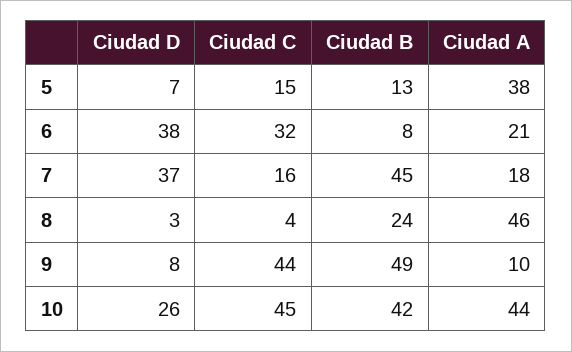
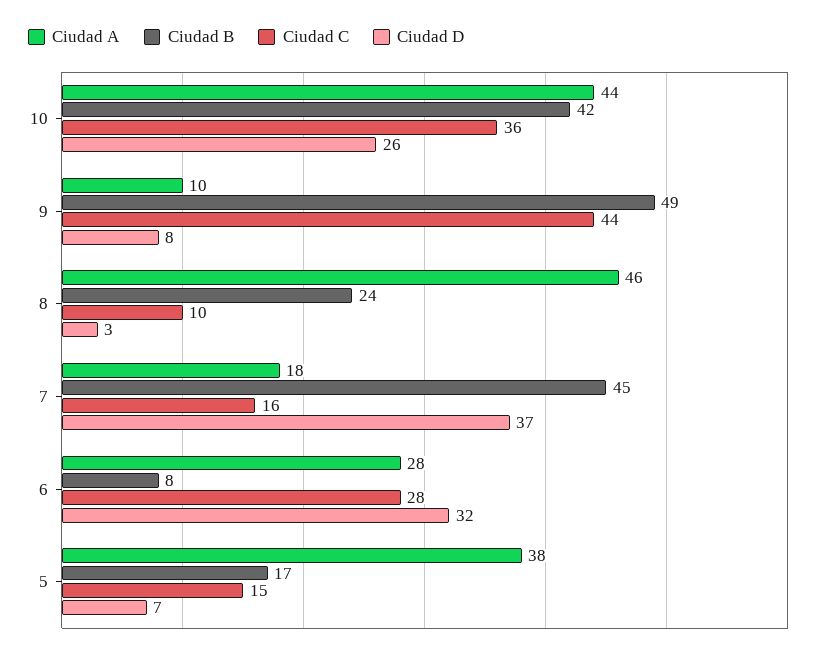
Ciudad B, 5: 13 -> 17
Ciudad D, 6: 38 -> 32
Ciudad C, 6: 32 -> 28
Ciudad A, 6: 21 -> 28
Ciudad C, 8: 4 -> 10
Ciudad C, 10: 45 -> 36

